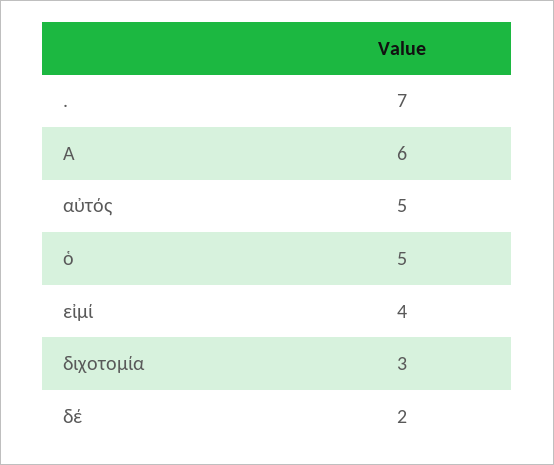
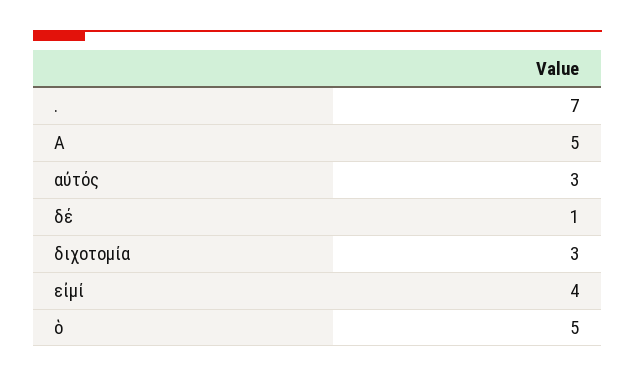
Α: 6 -> 5
αὐτός: 5 -> 3
δέ: 2 -> 1

